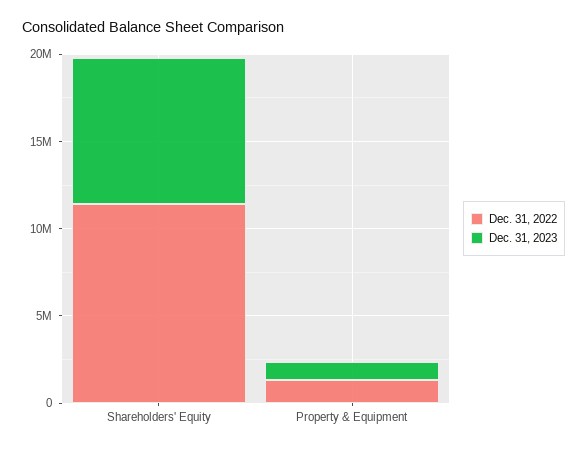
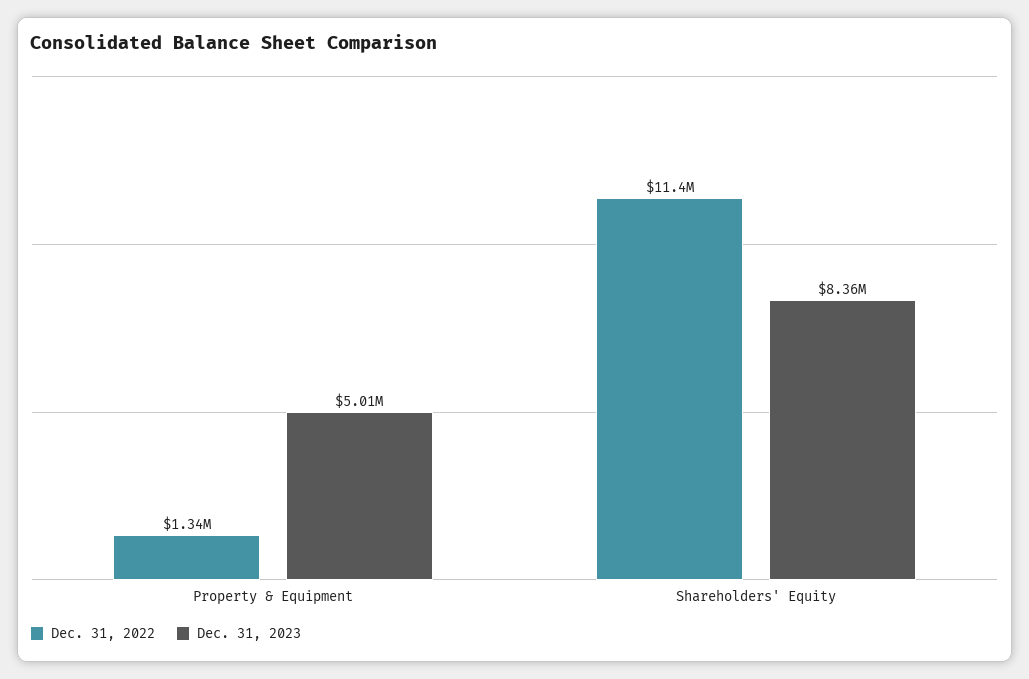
Dec. 31, 2023, Property & Equipment: 1000000 -> 5010000

